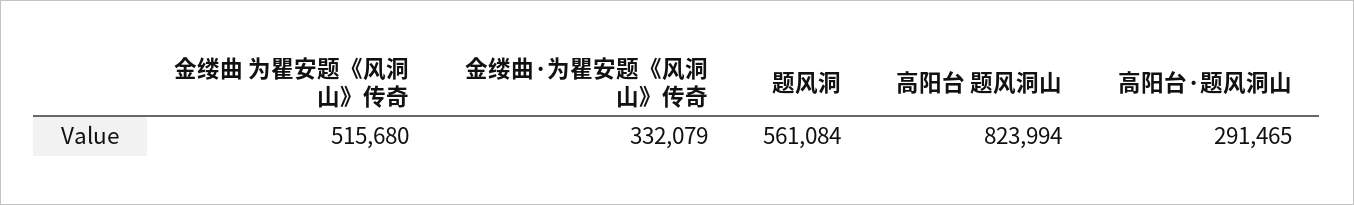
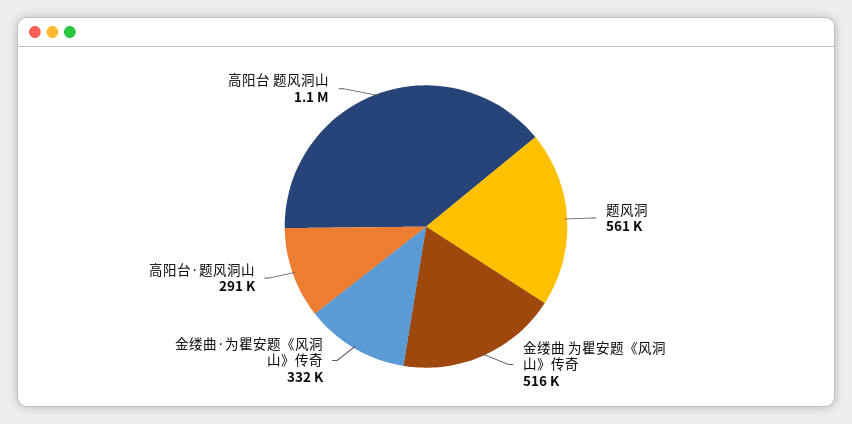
高阳台 题风洞山: 823994 -> 1100000

